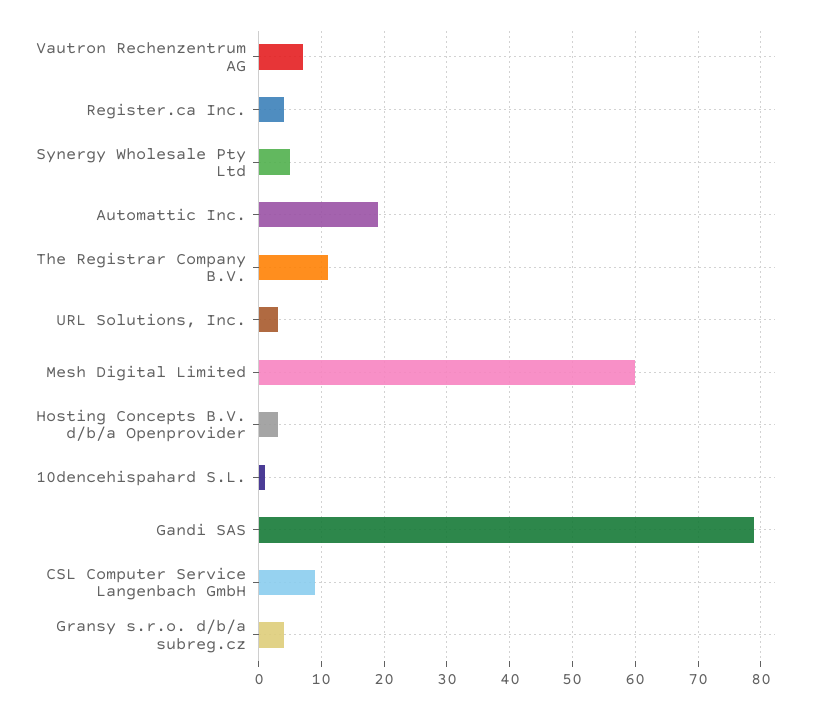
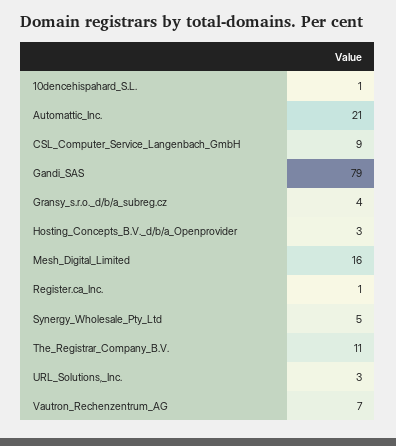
Register.ca Inc.: 4 -> 1
Automattic Inc.: 19 -> 21
Mesh Digital Limited: 60 -> 16

